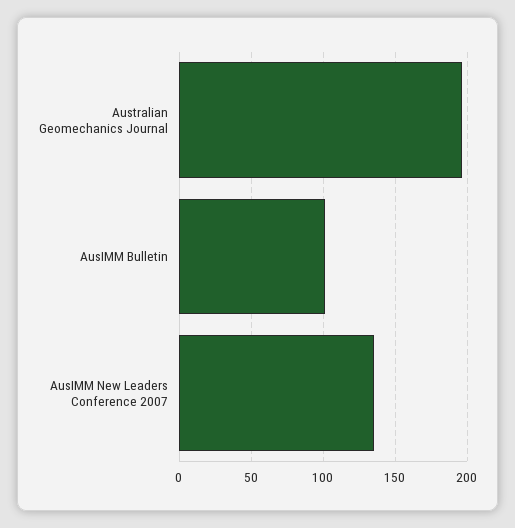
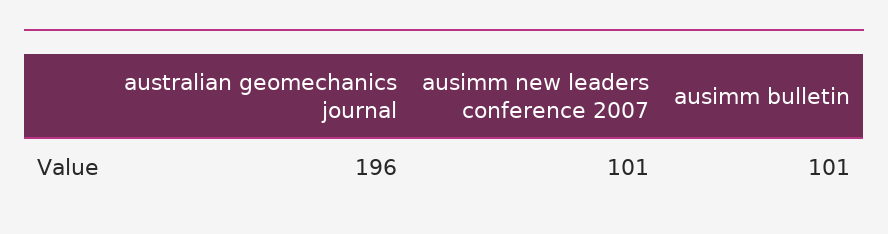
AusIMM New Leaders Conference 2007: 135 -> 101

